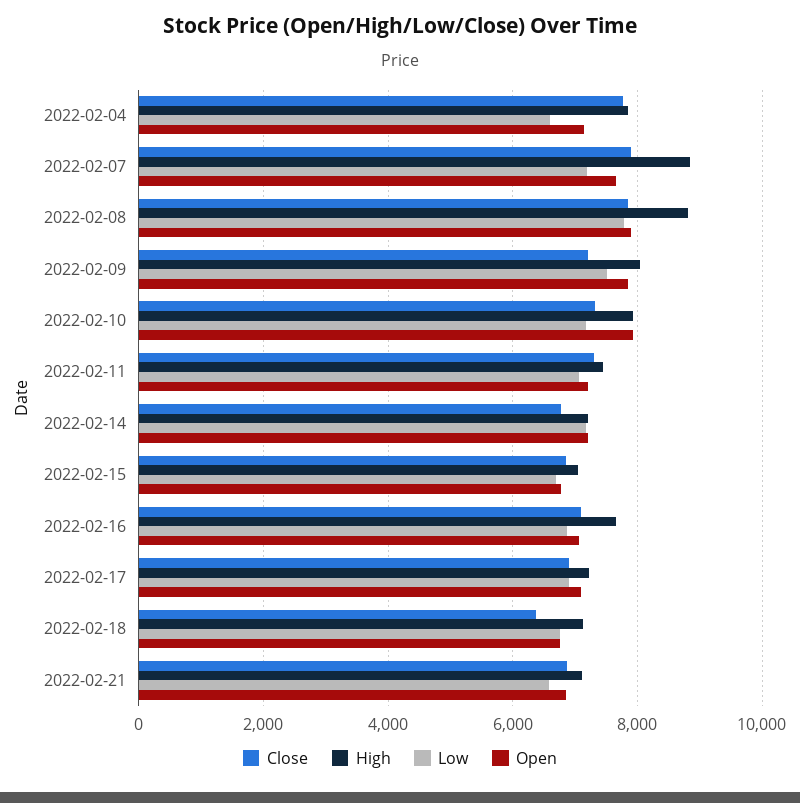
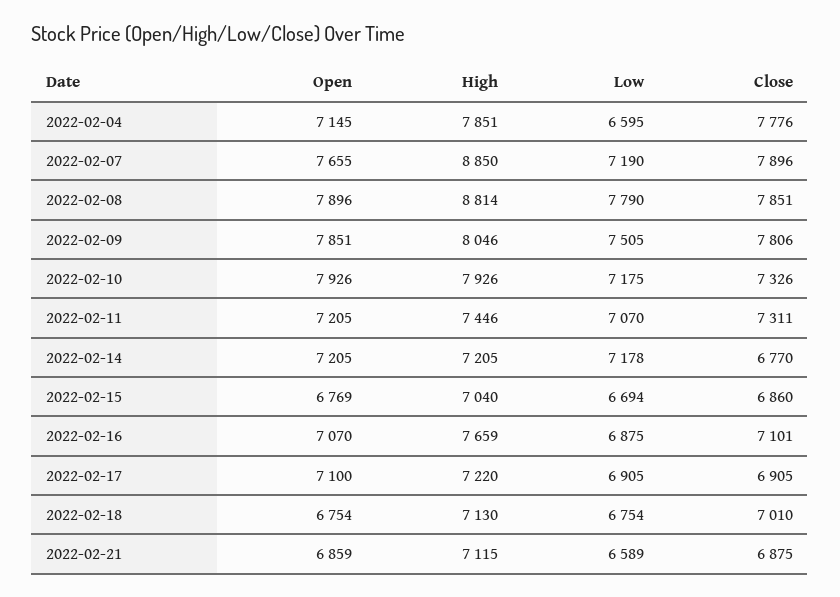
Close, 2022-02-09: 7200 -> 7806
Close, 2022-02-18: 6400 -> 7010

